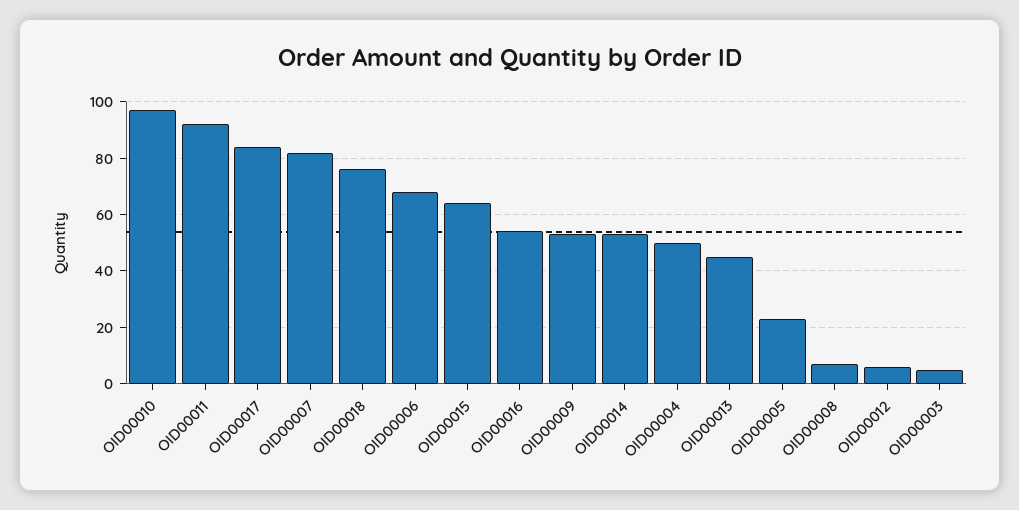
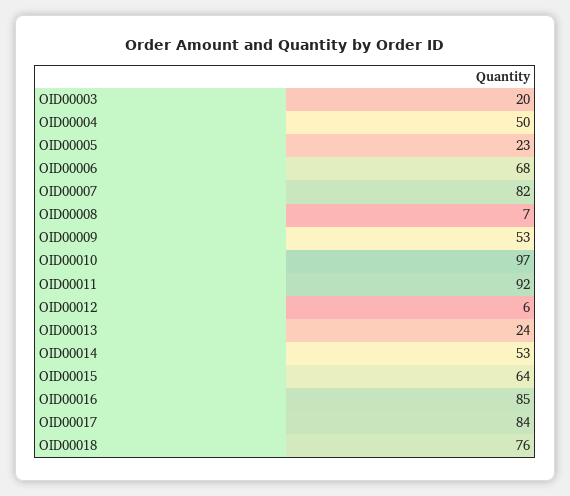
OID00016: 55 -> 85
OID00013: 45 -> 24
OID00003: 5 -> 20

